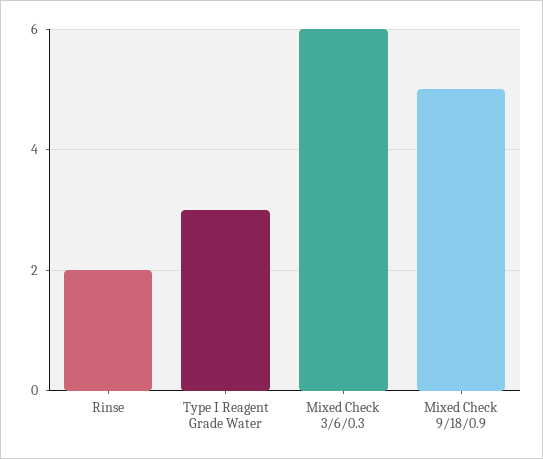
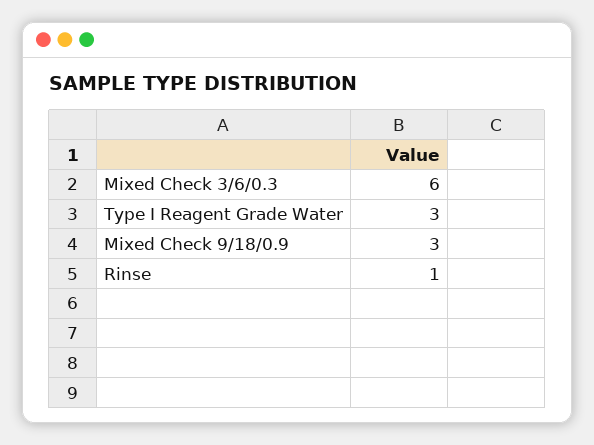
Rinse: 2 -> 1
Mixed Check 9/18/0.9: 5 -> 3

